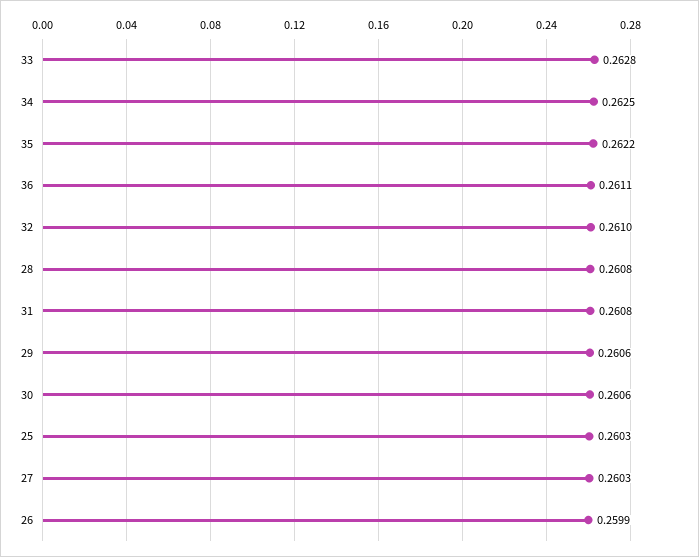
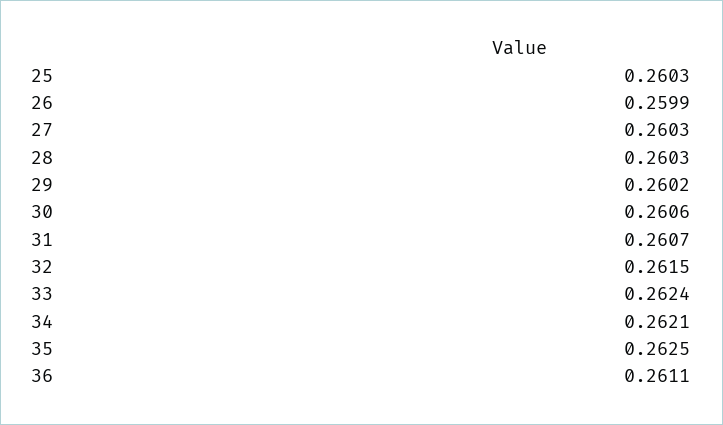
33: 0.2628 -> 0.2624
34: 0.2625 -> 0.2621
35: 0.2622 -> 0.2625
32: 0.261 -> 0.2615
28: 0.2608 -> 0.2603
31: 0.2608 -> 0.2607
29: 0.2606 -> 0.2602

